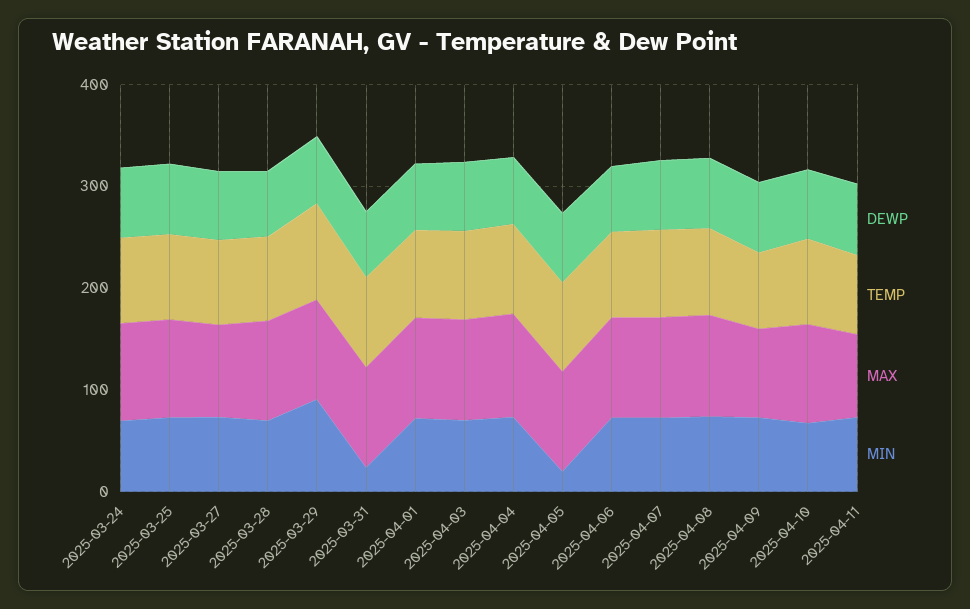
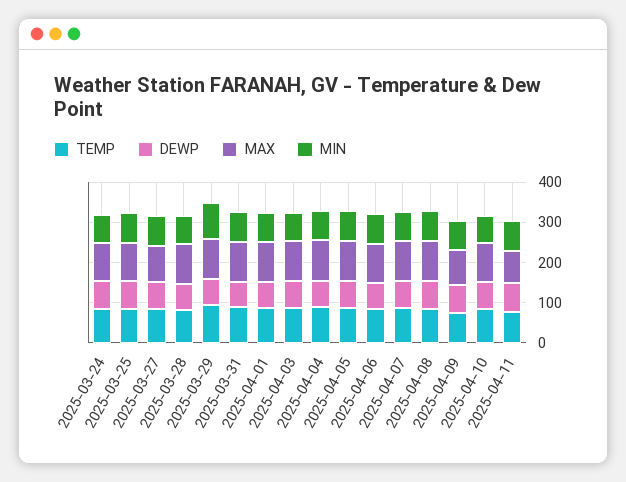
MIN, 2025-03-31: 20 -> 80
MIN, 2025-04-05: 20 -> 80

